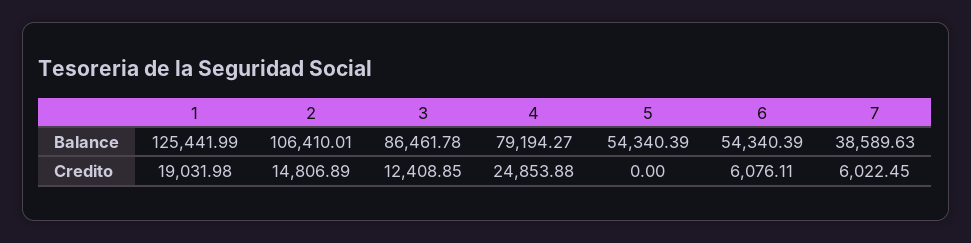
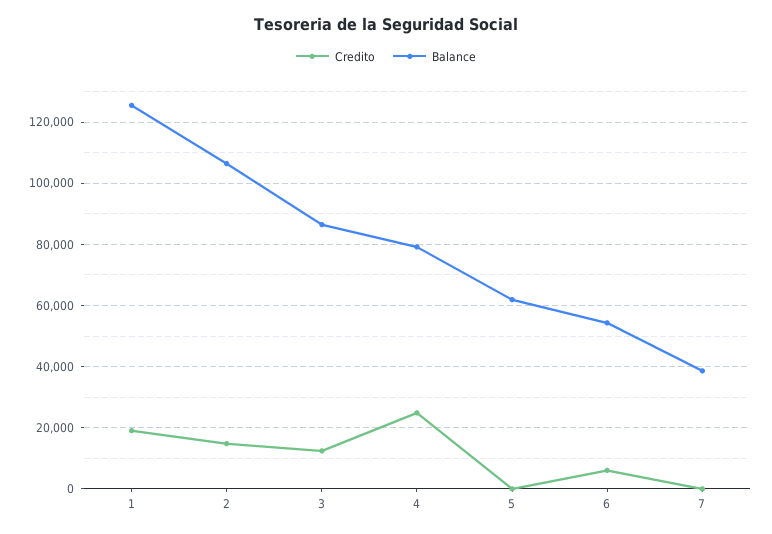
Balance, 5: 54340.39 -> 62000
Credito, 7: 6022.45 -> 0

